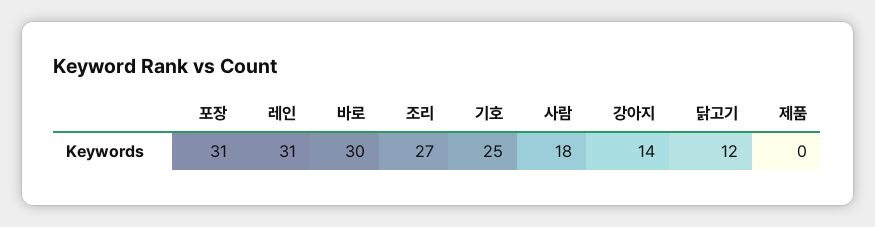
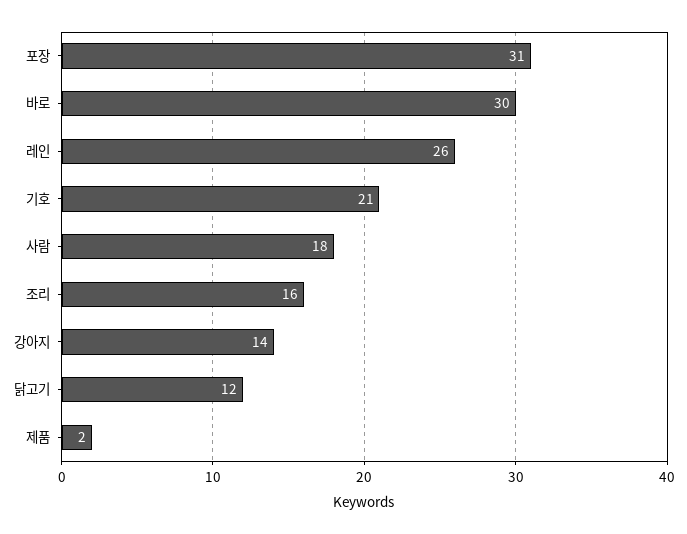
레인: 31 -> 26
조리: 27 -> 16
기호: 25 -> 21
제품: 0 -> 2

